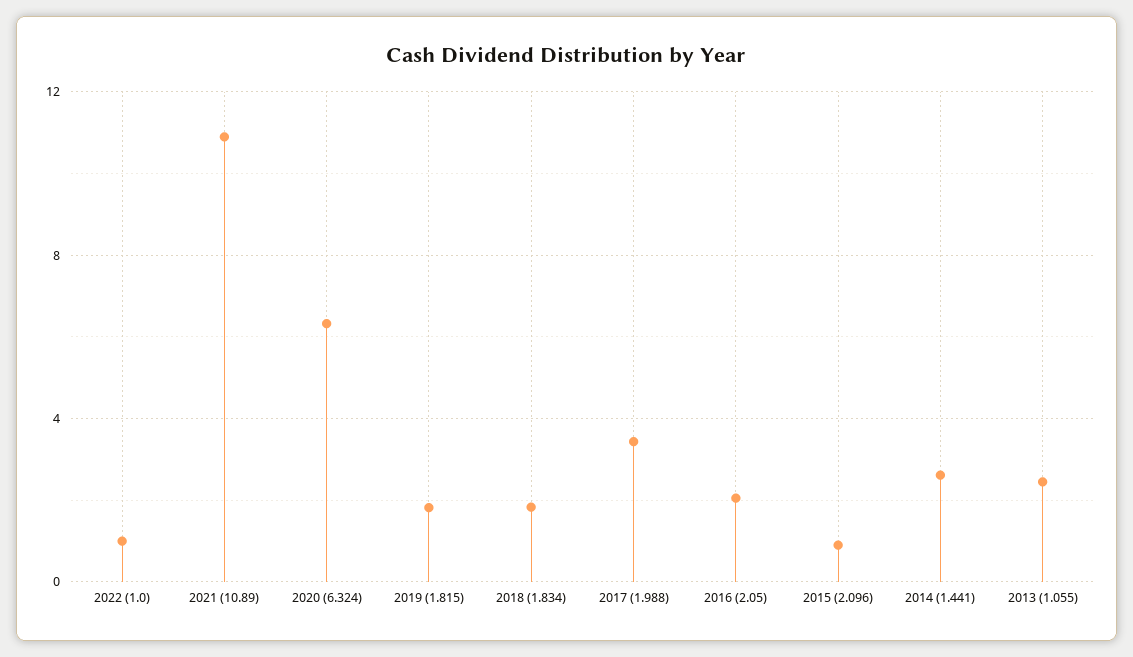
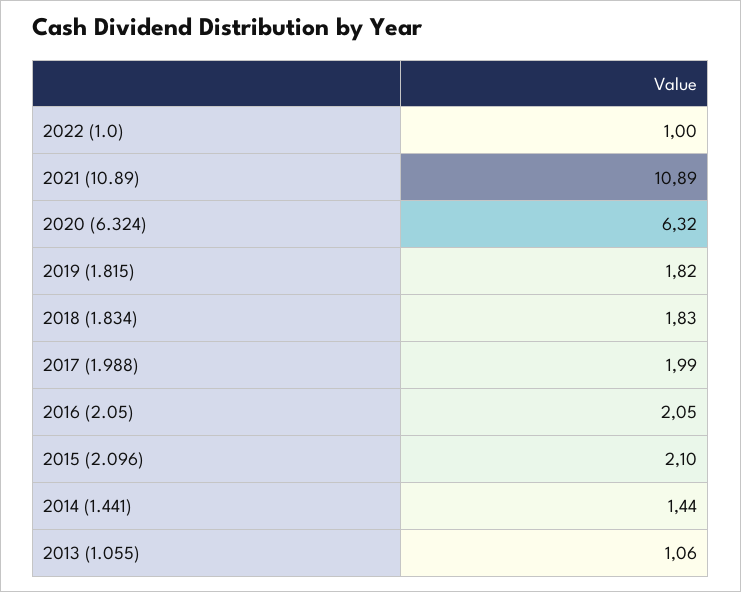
2017 (1.988): 3.5 -> 1.99
2015 (2.096): 1 -> 2.1
2014 (1.441): 2.5 -> 1.44
2013 (1.055): 2.5 -> 1.06

